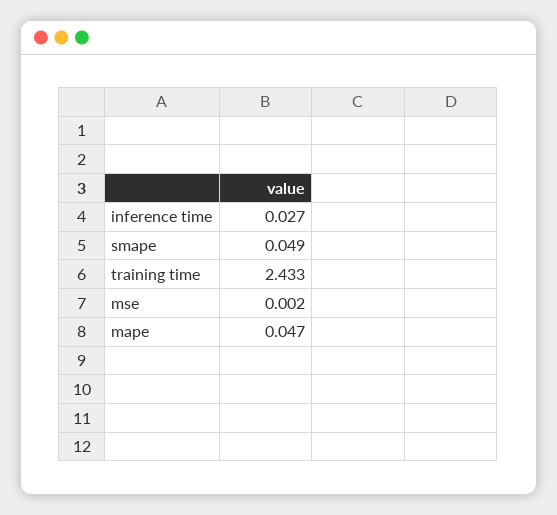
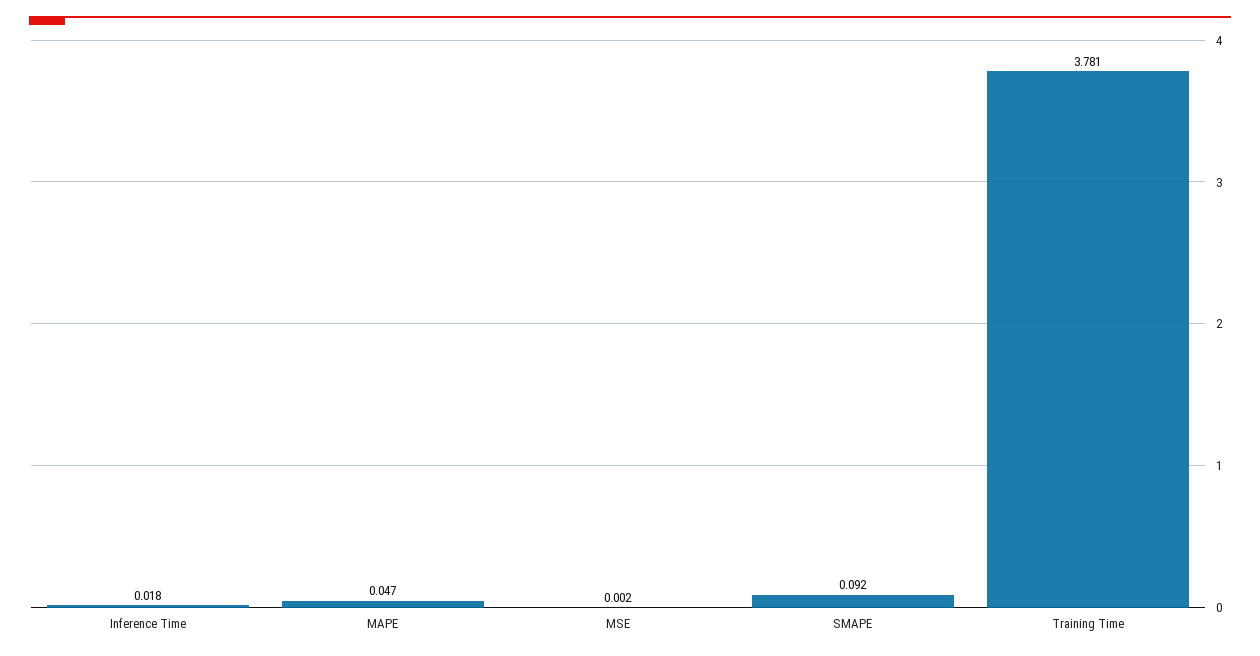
inference time: 0.027 -> 0.018
smape: 0.049 -> 0.092
training time: 2.433 -> 3.781

